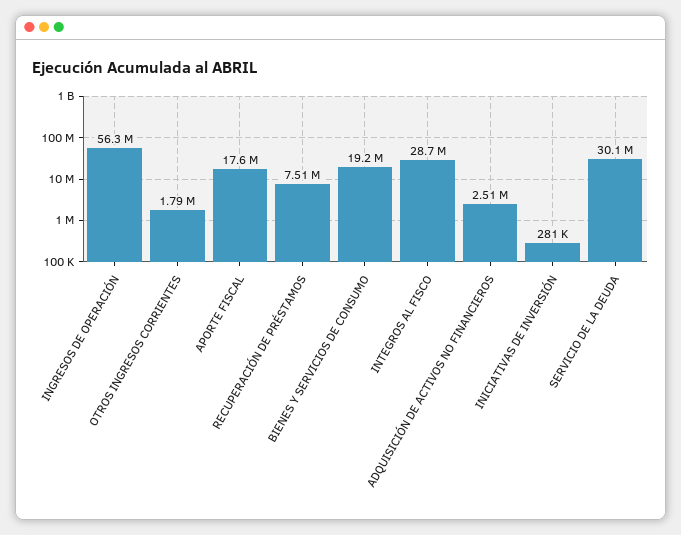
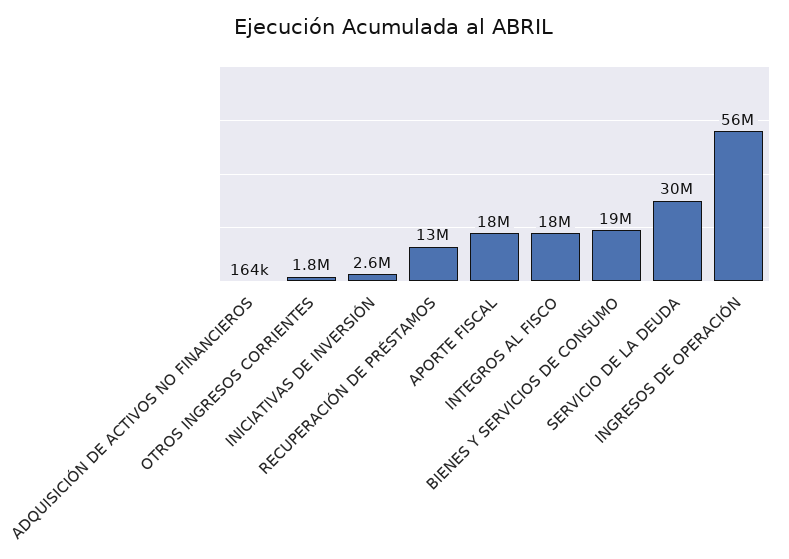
RECUPERACIÓN DE PRÉSTAMOS: 7510000 -> 13000000
INTEGROS AL FISCO: 28700000 -> 18000000
ADQUISICIÓN DE ACTIVOS NO FINANCIEROS: 2510000 -> 164000
INICIATIVAS DE INVERSIÓN: 281000 -> 2600000

